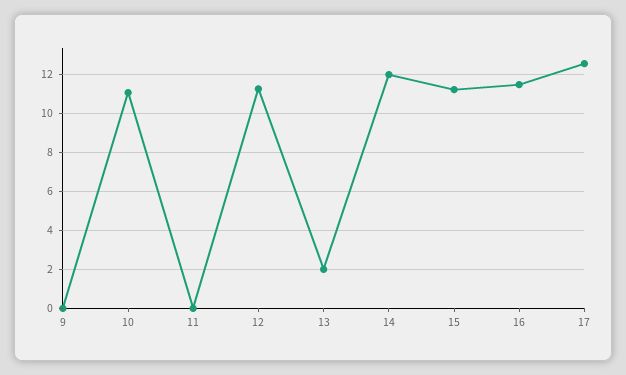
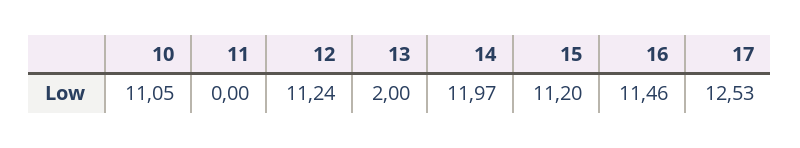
9: 0 -> none

